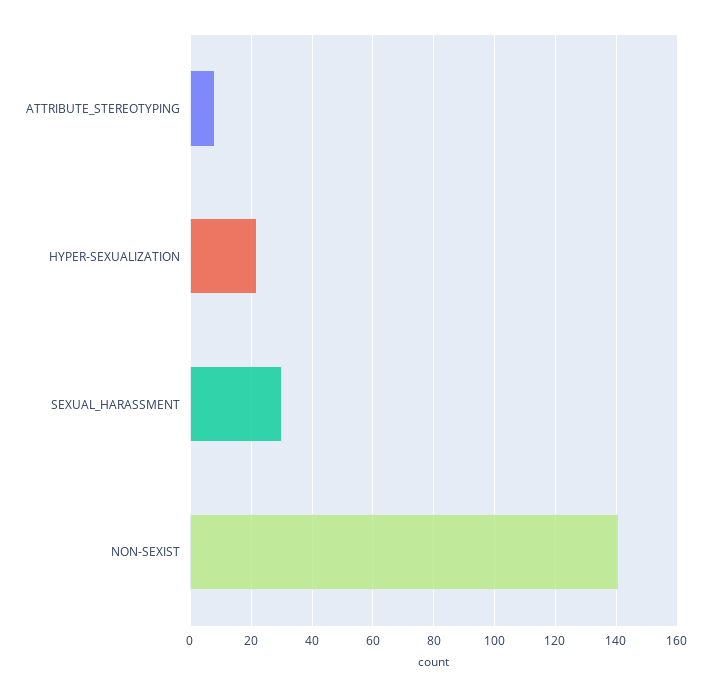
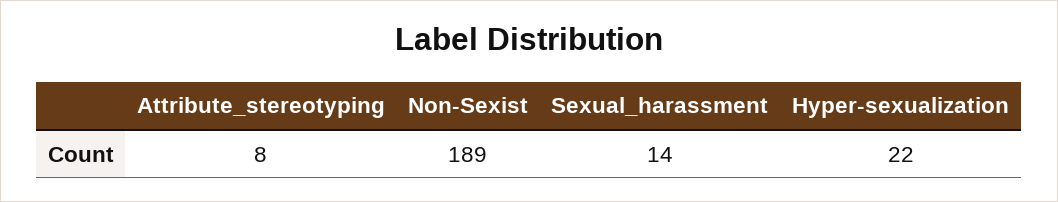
SEXUAL_HARASSMENT: 30 -> 14
NON-SEXIST: 140 -> 189

